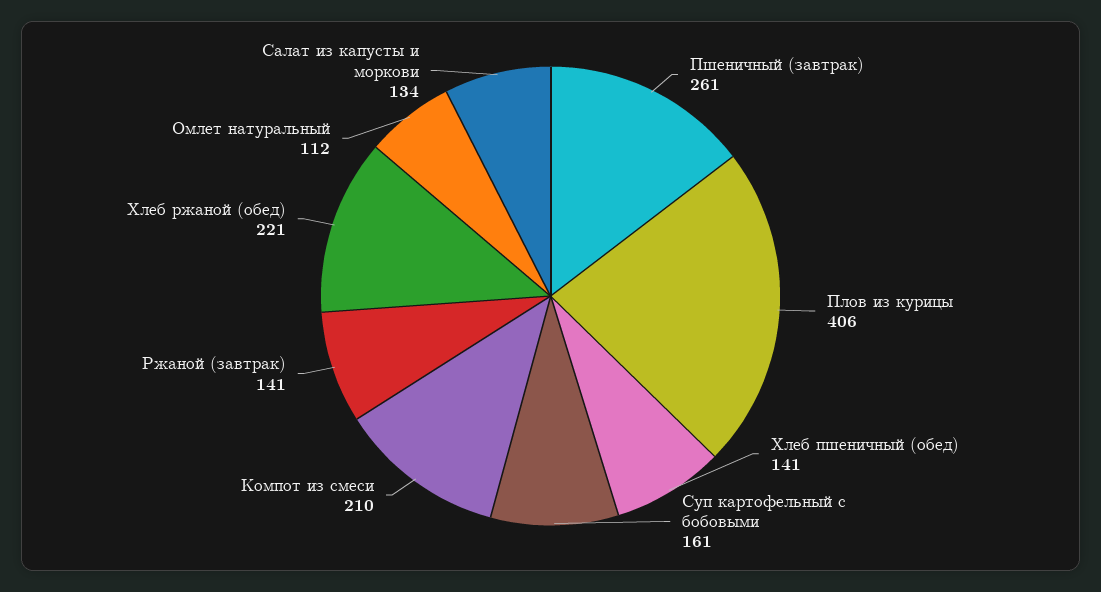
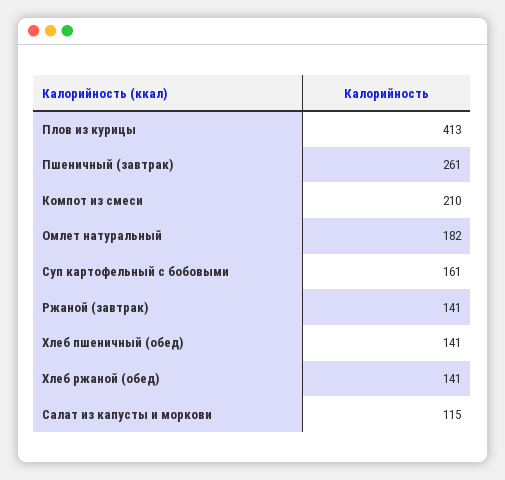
Плов из курицы: 406 -> 413
Хлеб ржаной (обед): 221 -> 141
Омлет натуральный: 112 -> 182
Салат из капусты и моркови: 134 -> 115

